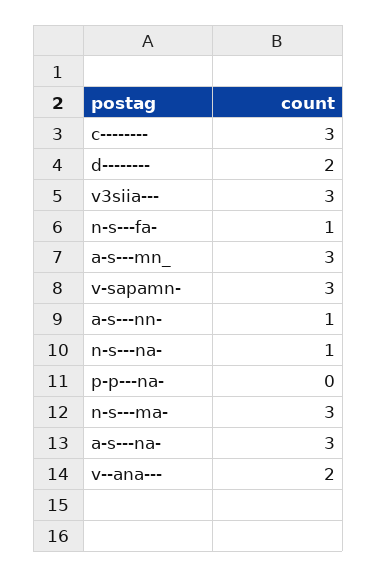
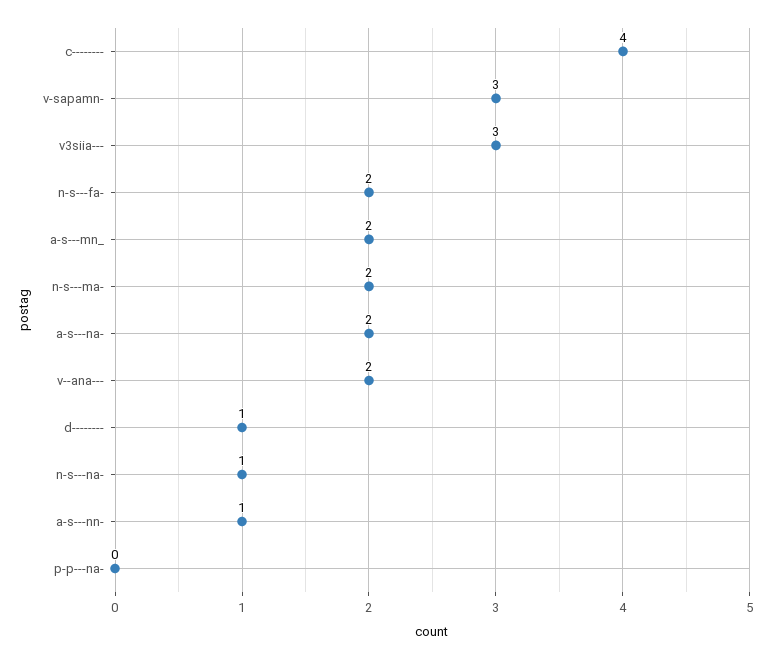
c--------: 3 -> 4
d--------: 2 -> 1
n-s---fa-: 1 -> 2
a-s---mn_: 3 -> 2
n-s---ma-: 3 -> 2
a-s---na-: 3 -> 2

